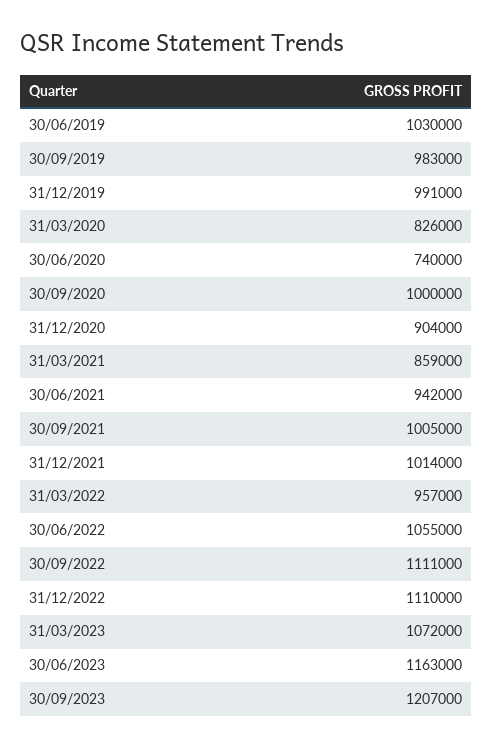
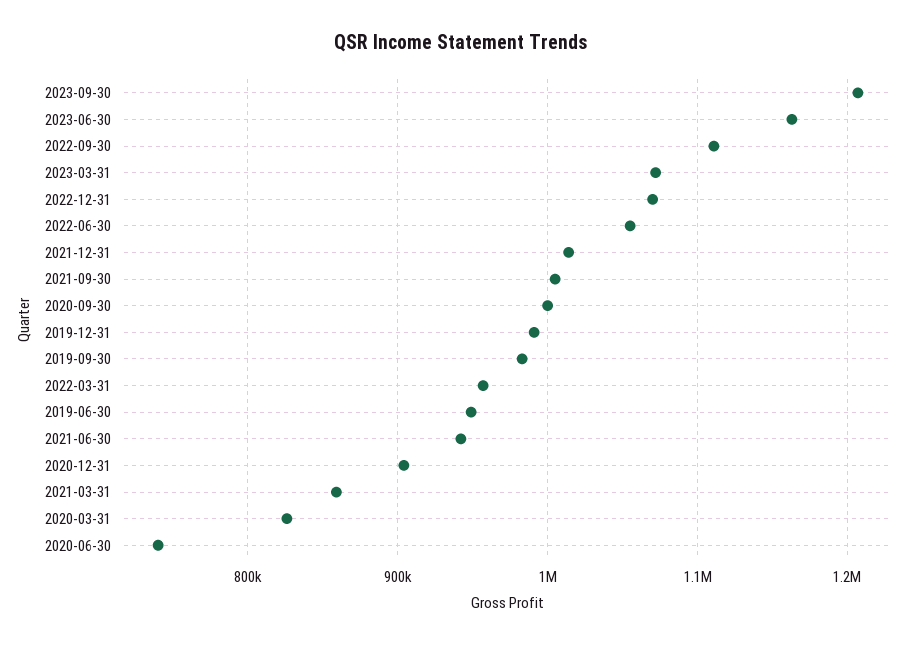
30/06/2019: 1030000 -> 950000
31/12/2022: 1110000 -> 1070000

